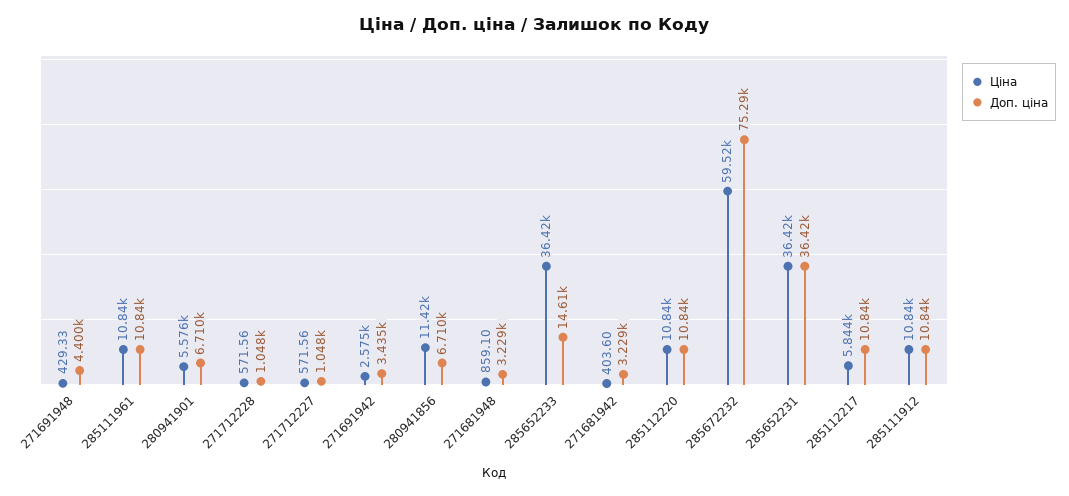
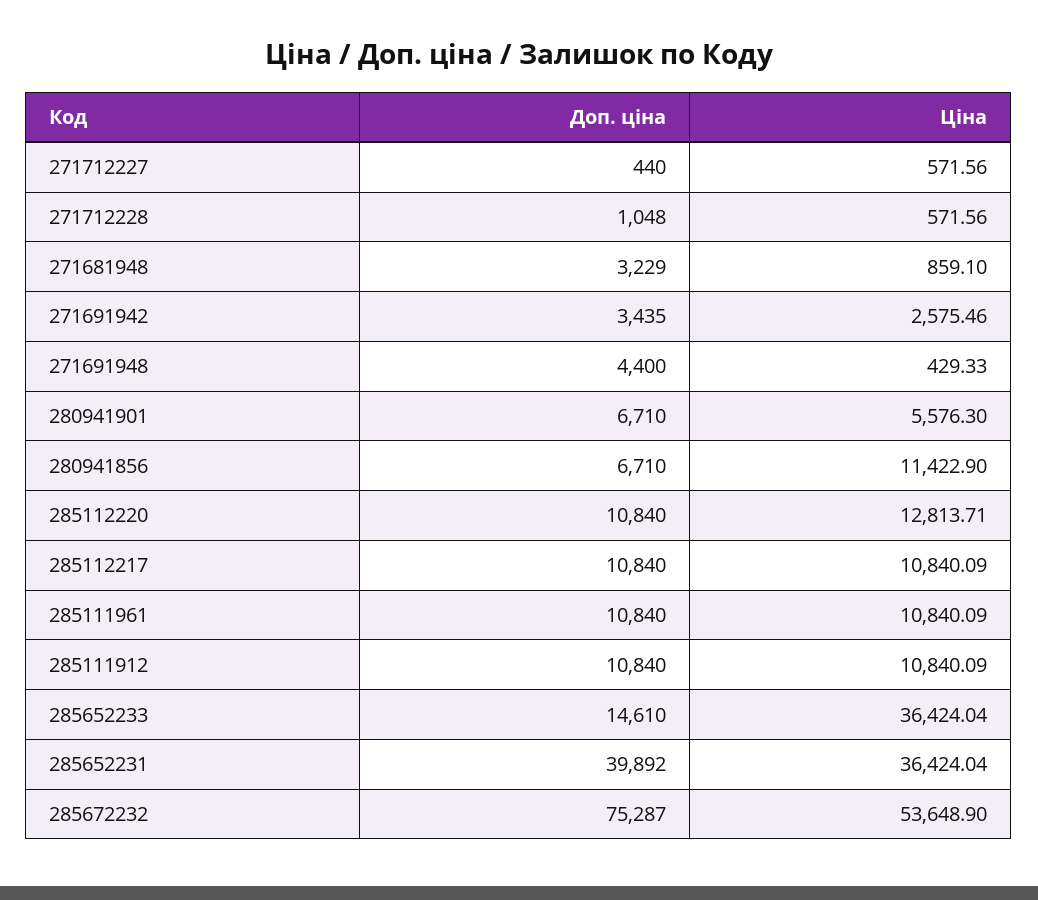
Доп. ціна, 271712227: 1048 -> 440
Ціна, 271681942: 403.6 -> none
Доп. ціна, 271681942: 3229 -> none
Ціна, 285112220: 10840 -> 12813.71
Ціна, 285672232: 59520 -> 53648.9
Доп. ціна, 285652231: 36420 -> 39892
Ціна, 285112217: 5844 -> 10840.09

